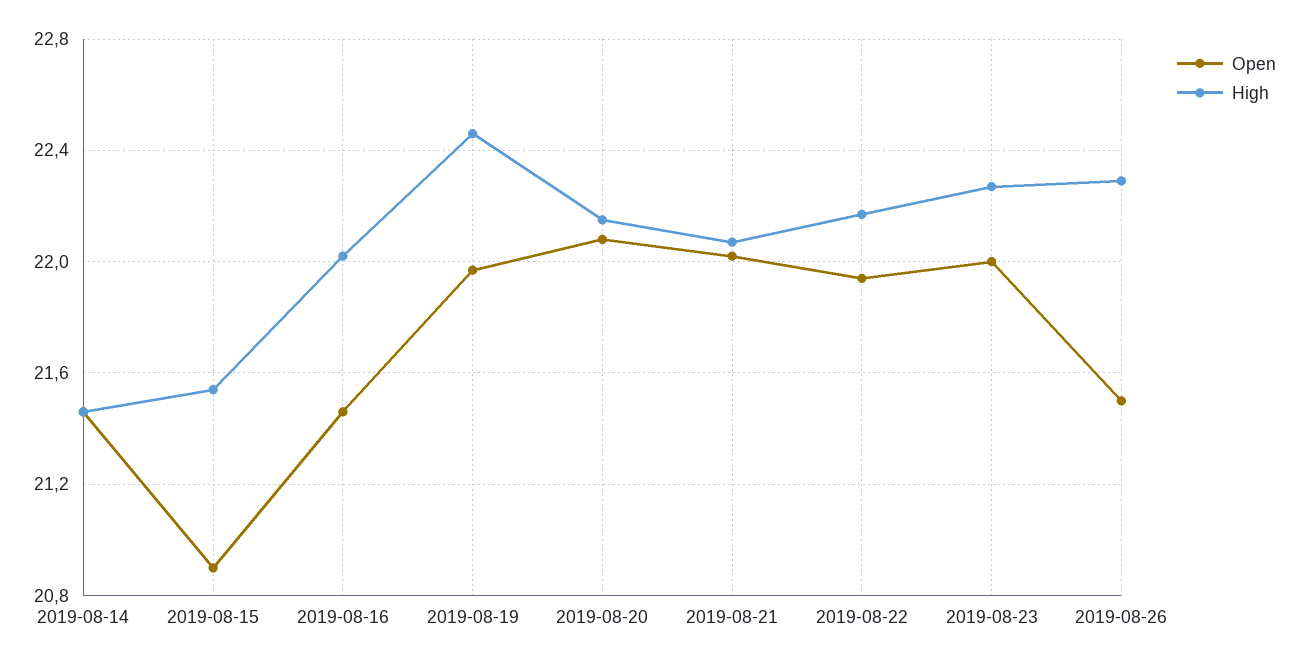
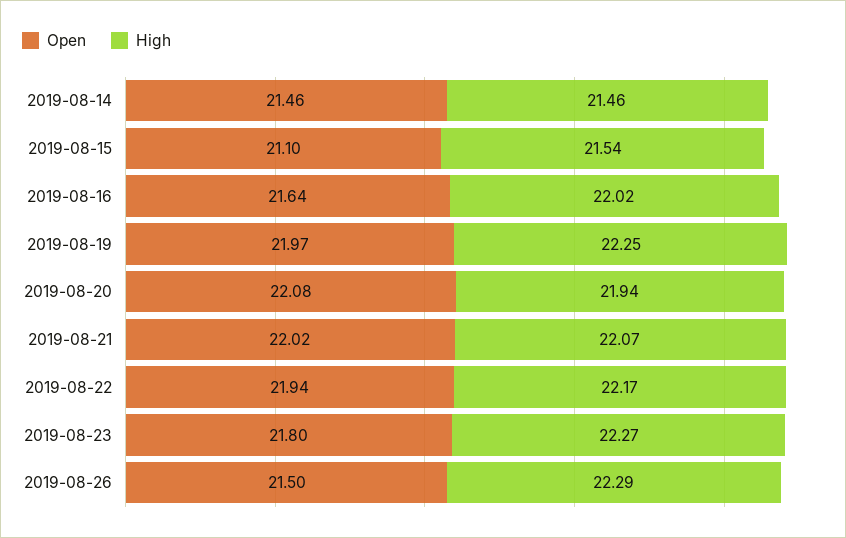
Open, 2019-08-15: 20.9 -> 21.1
Open, 2019-08-16: 21.45 -> 21.64
High, 2019-08-19: 22.45 -> 22.25
High, 2019-08-20: 22.15 -> 21.94
Open, 2019-08-23: 22 -> 21.8

